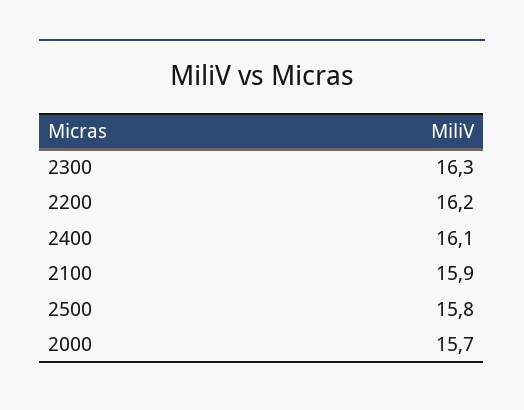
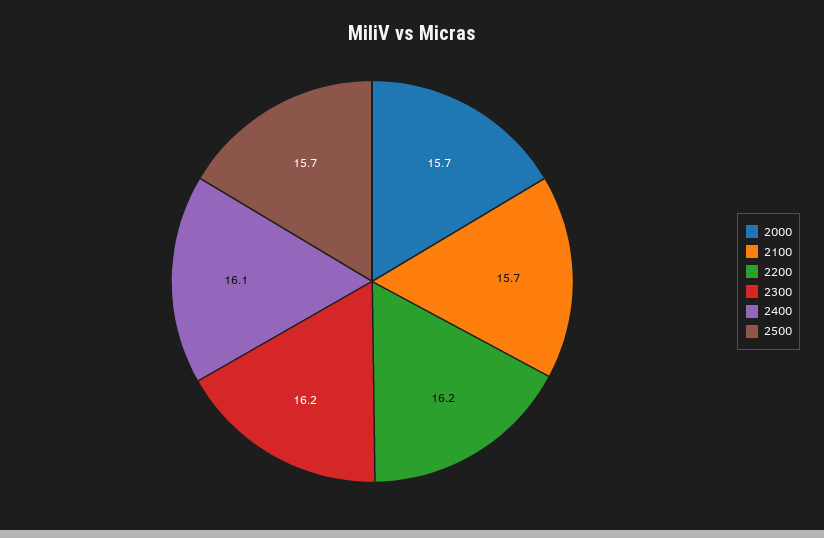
2300: 16.3 -> 16.2
2100: 15.9 -> 15.7
2500: 15.8 -> 15.7

